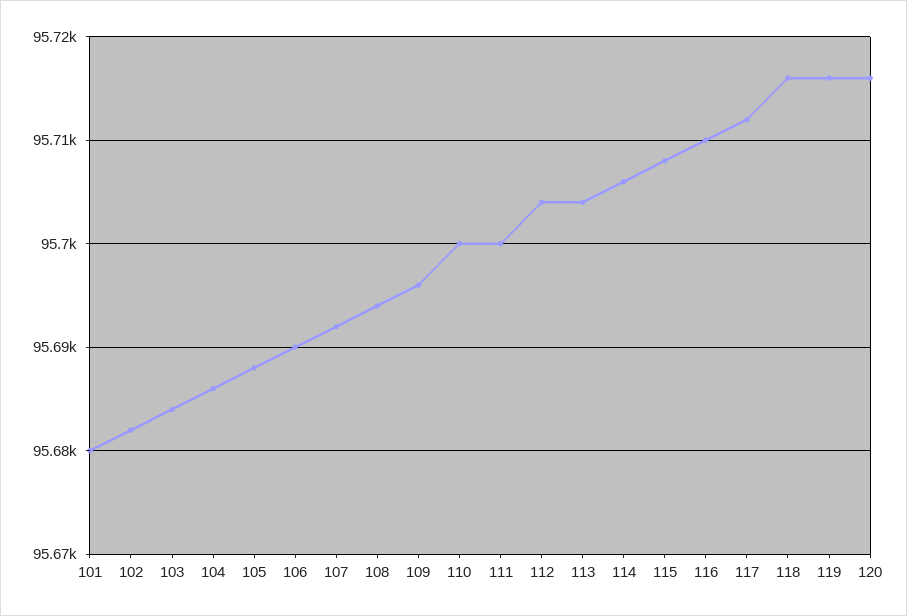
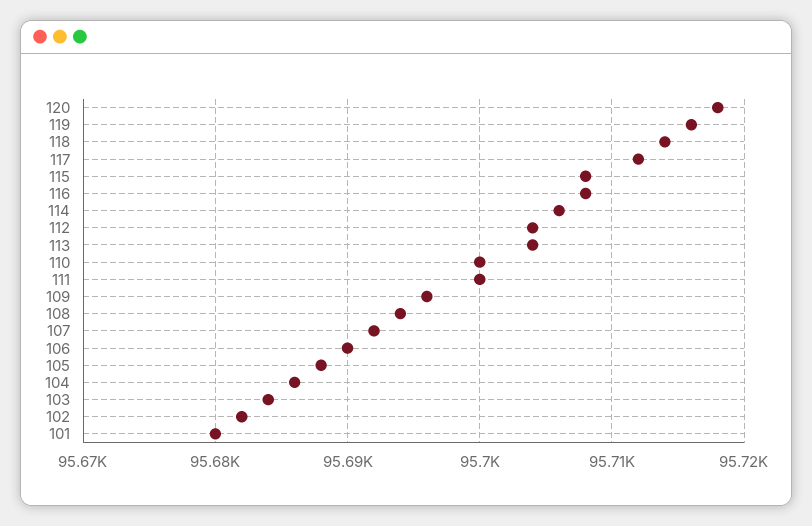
116: 95710 -> 95708
118: 95716 -> 95714
120: 95716 -> 95718

